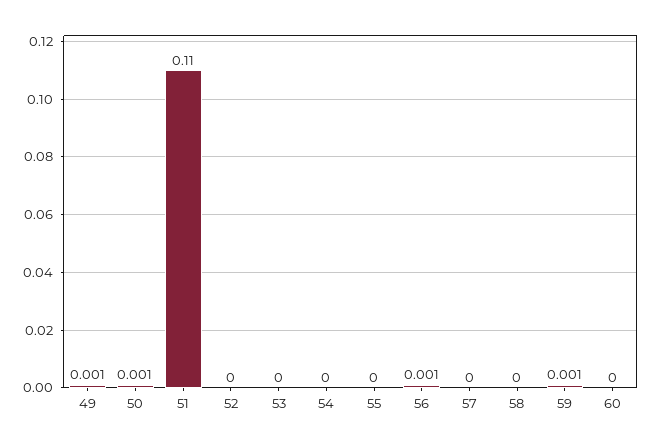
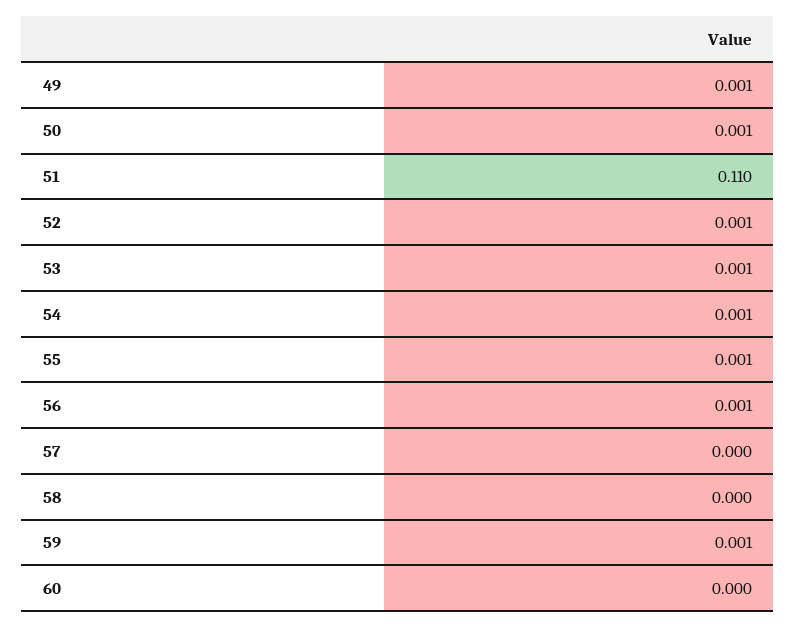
52: 0 -> 0.001
53: 0 -> 0.001
54: 0 -> 0.001
55: 0 -> 0.001

